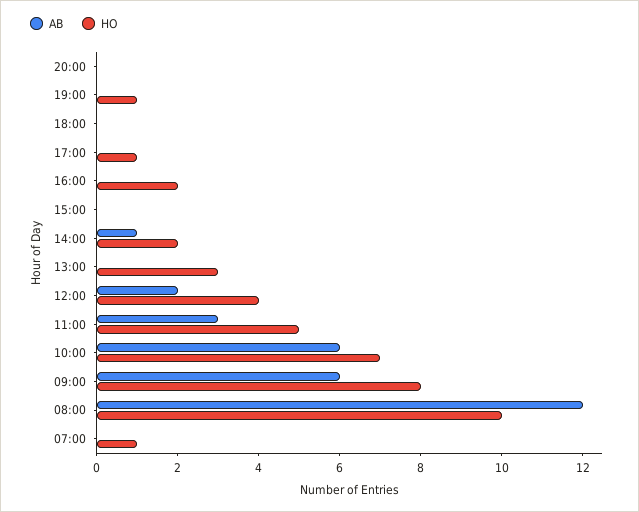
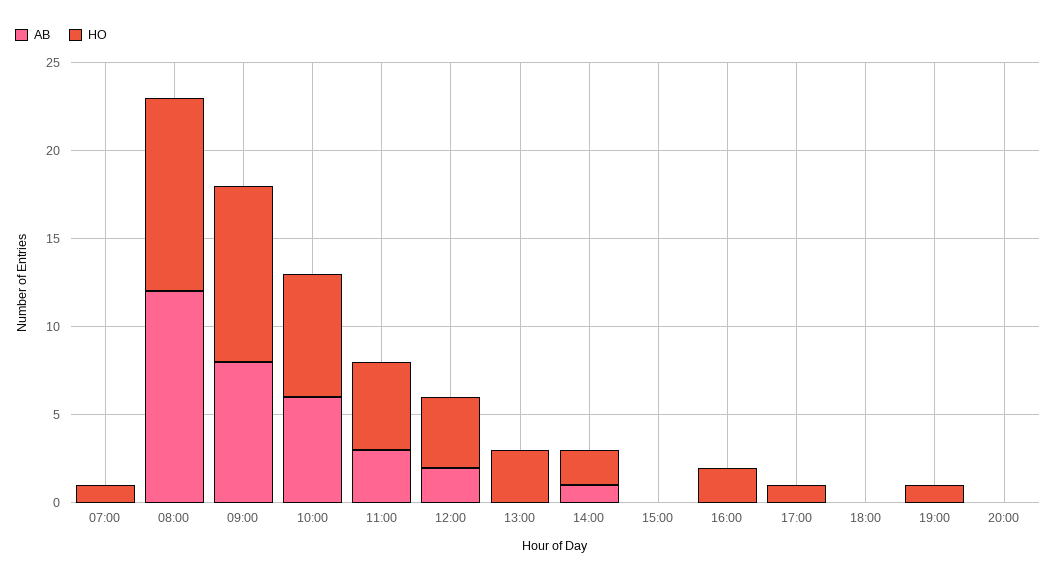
AB, 09:00: 6 -> 8
HO, 09:00: 8 -> 10
HO, 08:00: 10 -> 11

